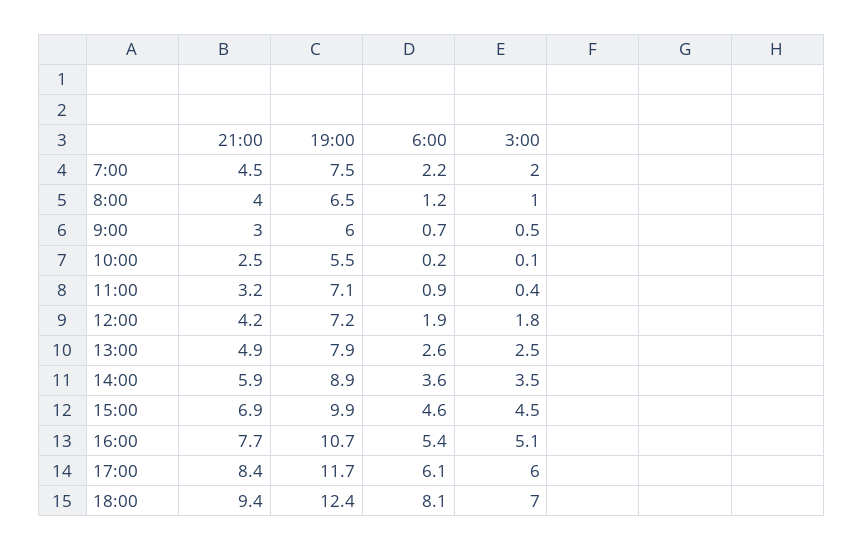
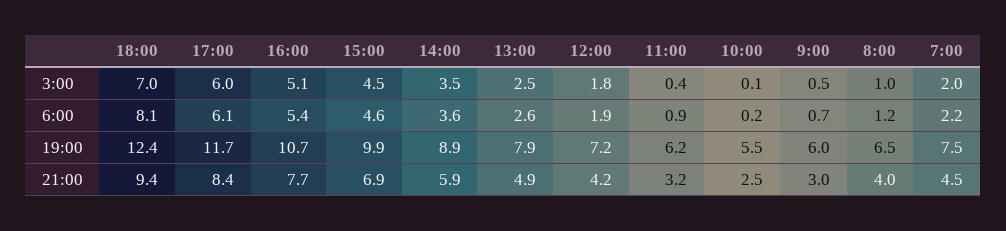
19:00, 11:00: 7.1 -> 6.2

